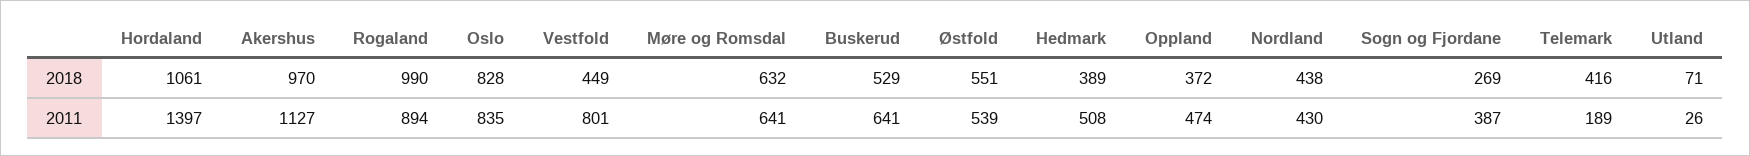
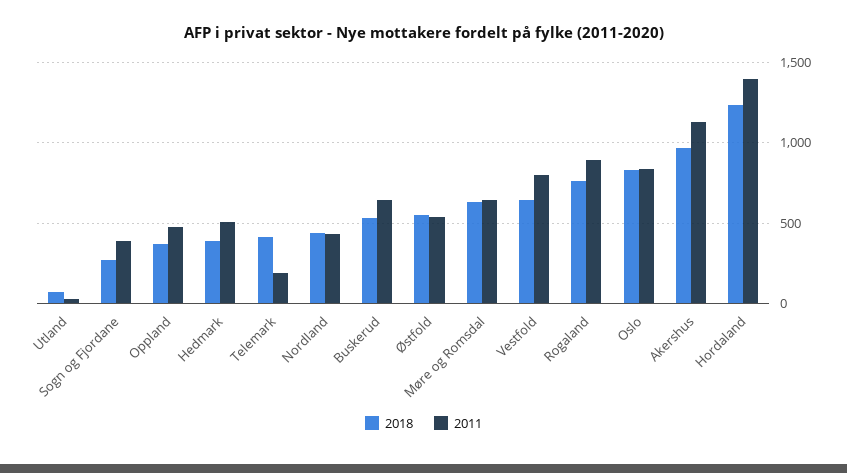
2018, Hordaland: 1061 -> 1250
2018, Rogaland: 990 -> 750
2018, Vestfold: 449 -> 650

